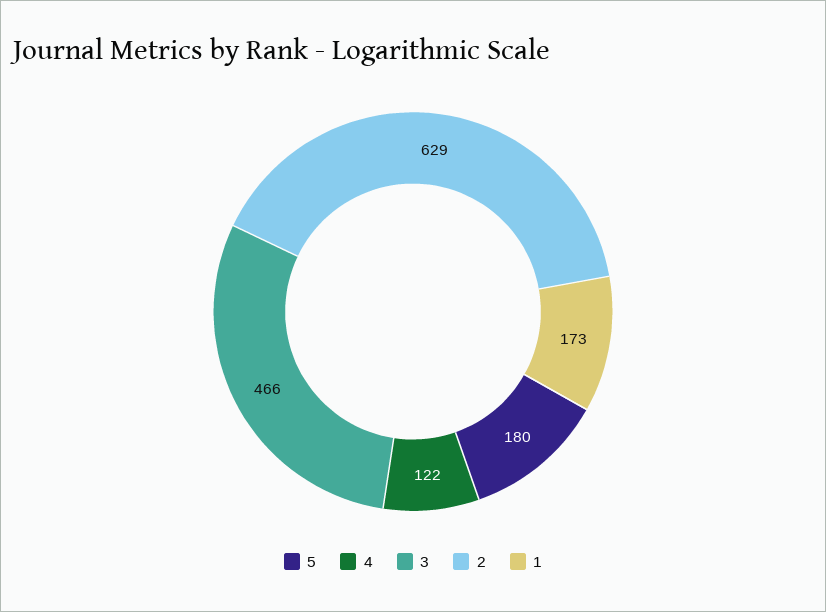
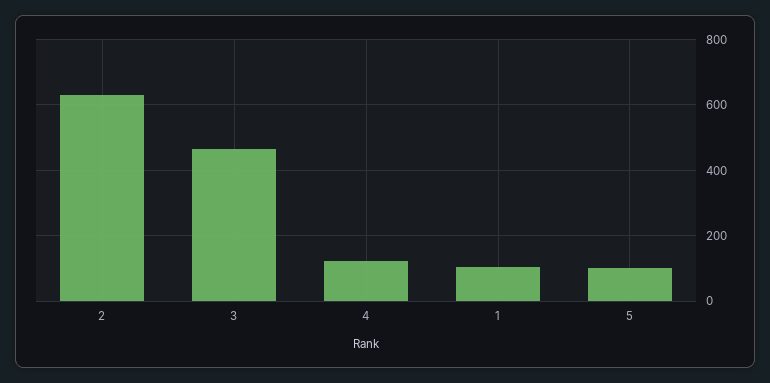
5: 180 -> 100
1: 173 -> 100

